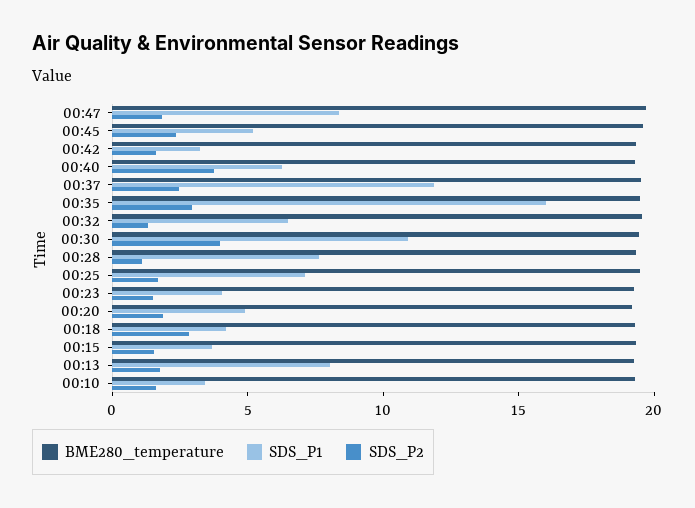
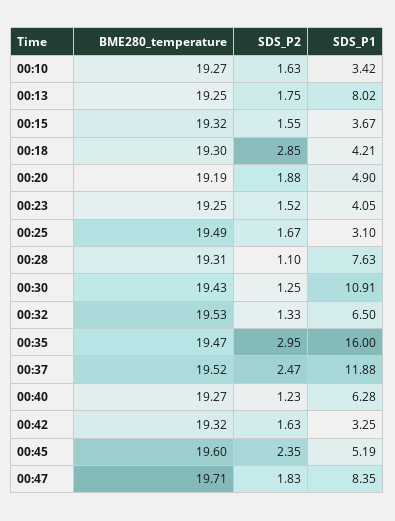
SDS_P2, 00:40: 4 -> 1.23
SDS_P2, 00:30: 4 -> 1.25
SDS_P1, 00:25: 7 -> 3.1

